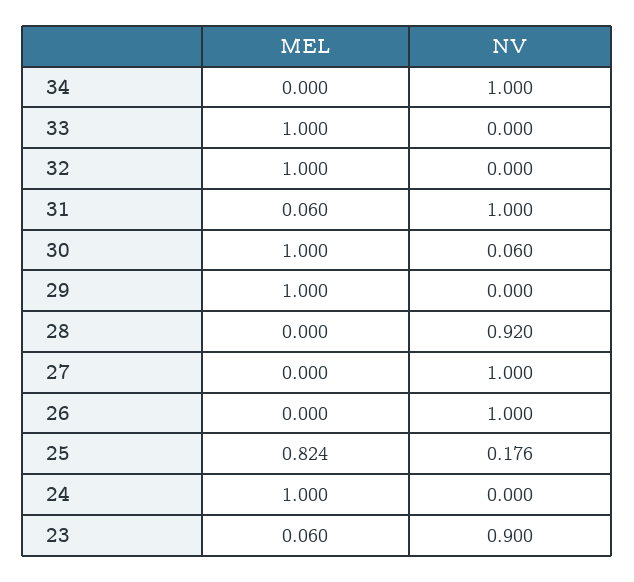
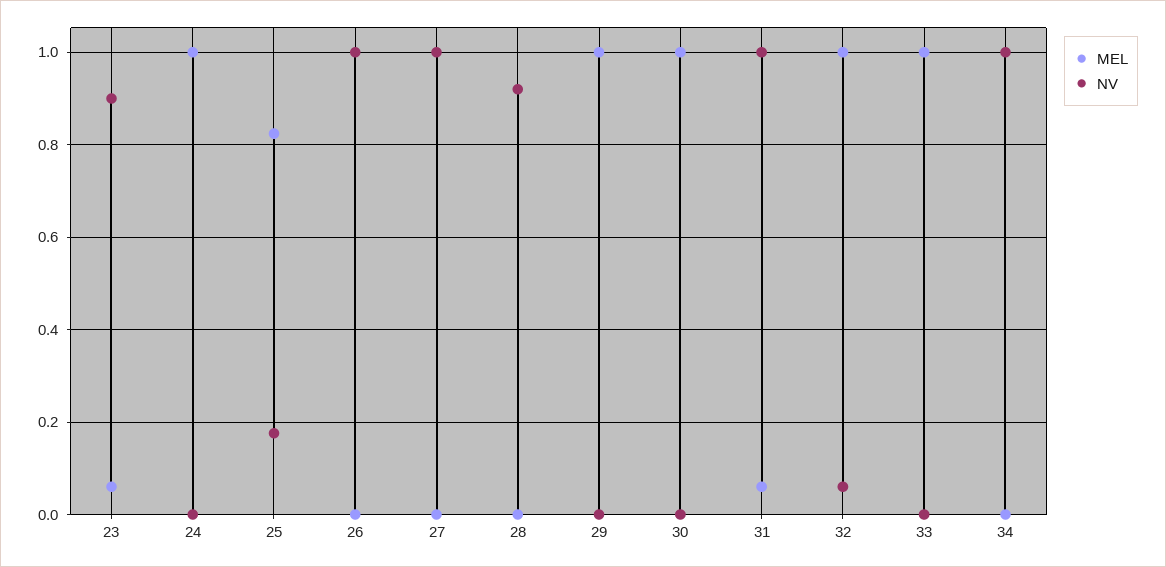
NV, 32: 0 -> 0.06
NV, 30: 0.06 -> 0

